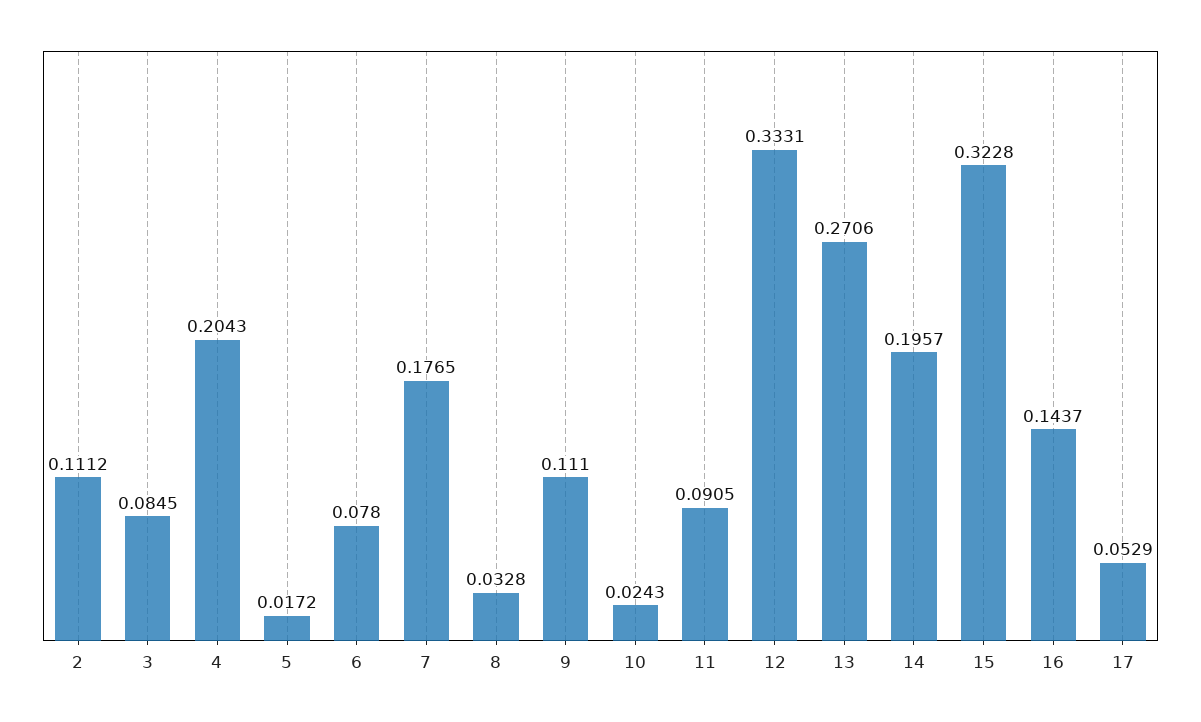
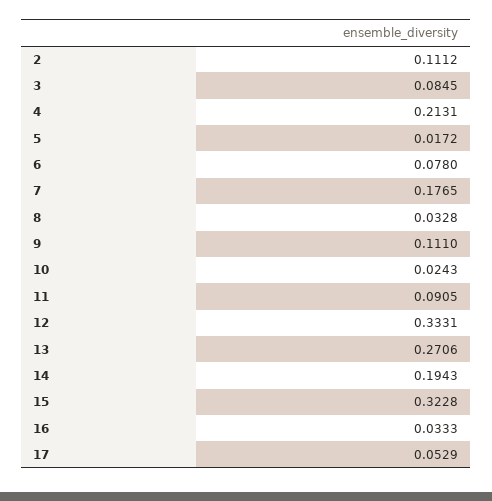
4: 0.2043 -> 0.2131
14: 0.1957 -> 0.1943
16: 0.1437 -> 0.0333

